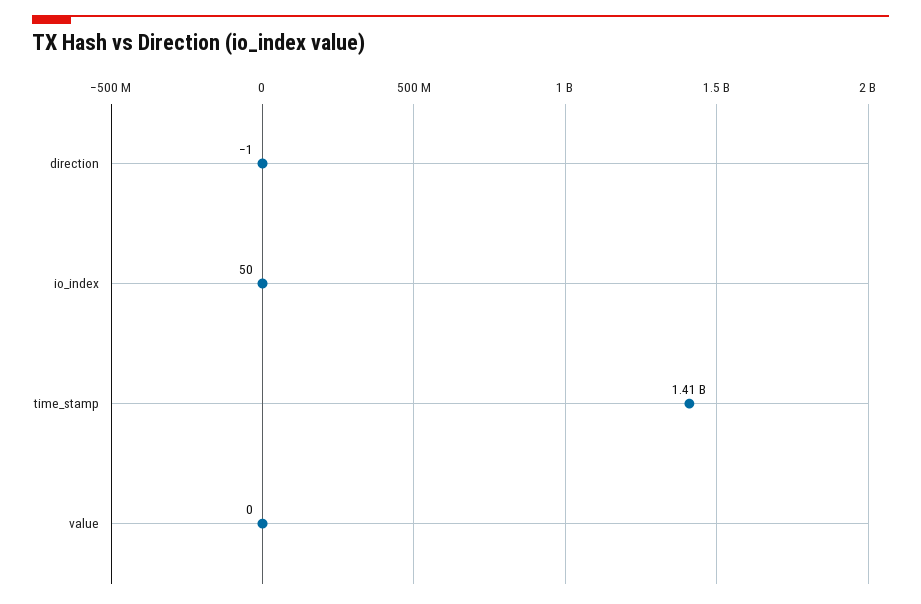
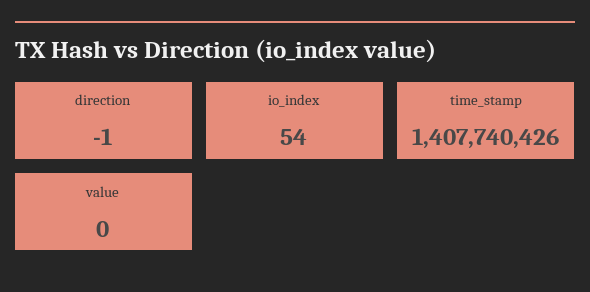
io_index: 50 -> 54

